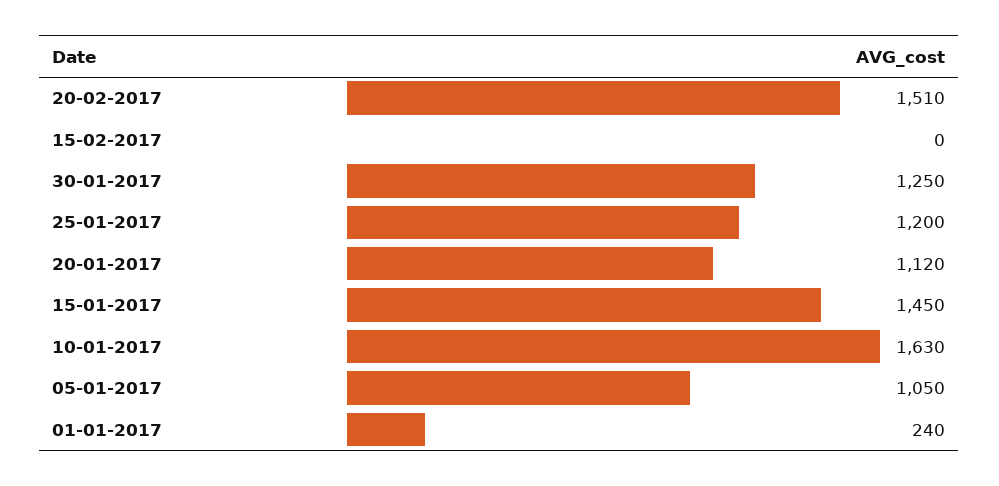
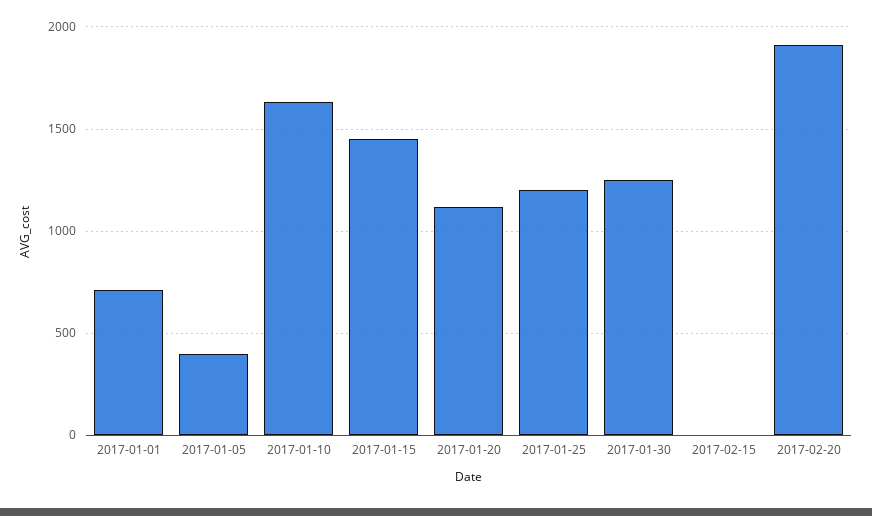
20-02-2017: 1510 -> 1900
05-01-2017: 1050 -> 400
01-01-2017: 240 -> 700

